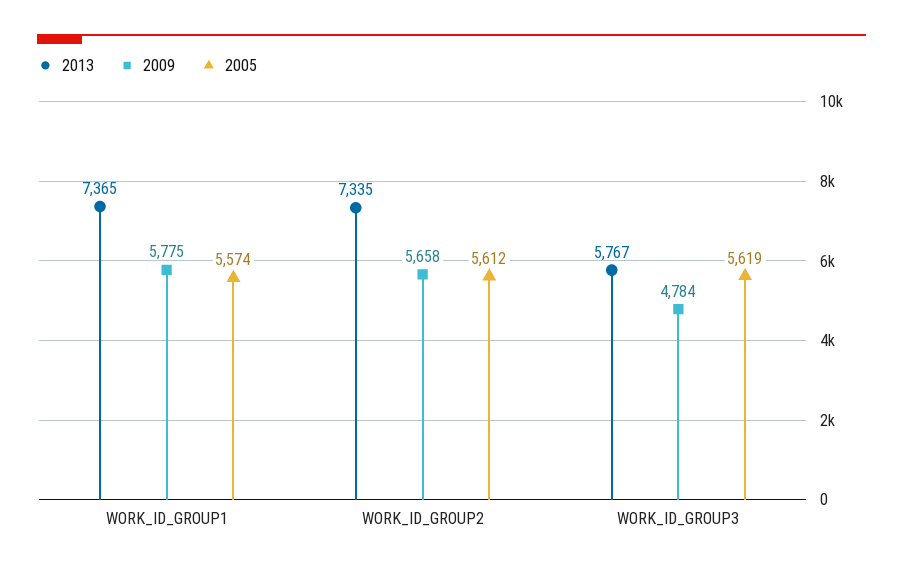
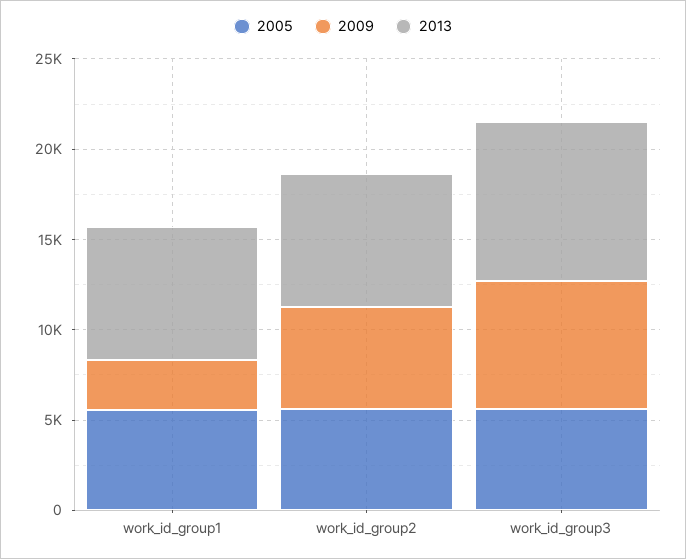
2009, WORK_ID_GROUP1: 5775 -> 3000
2013, WORK_ID_GROUP3: 5767 -> 9000
2009, WORK_ID_GROUP3: 4784 -> 7000

